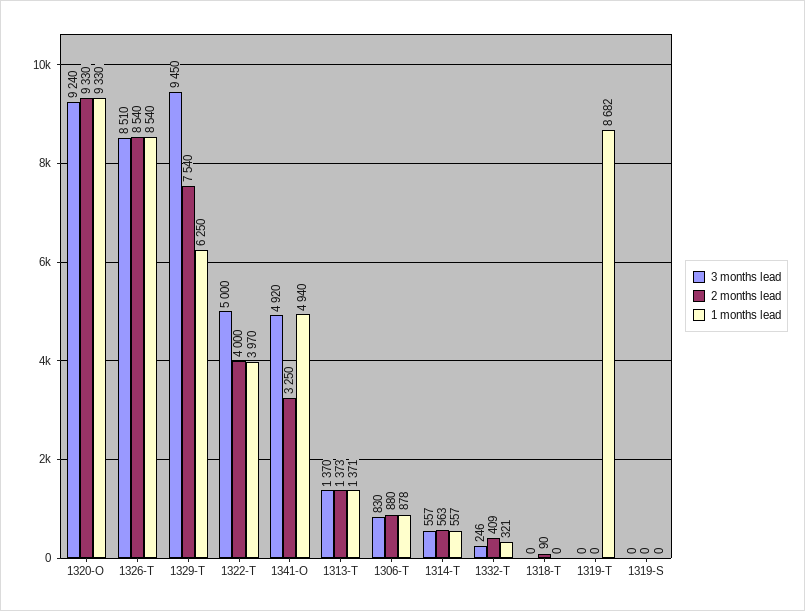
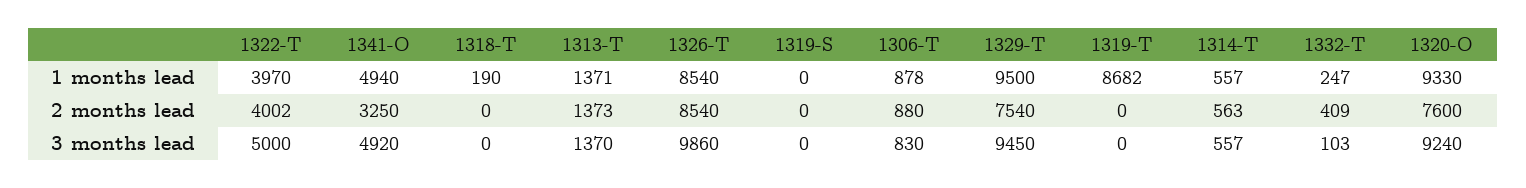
2 months lead, 1320-O: 9330 -> 7600
3 months lead, 1326-T: 8510 -> 9860
1 months lead, 1329-T: 6250 -> 9500
2 months lead, 1322-T: 4000 -> 4002
3 months lead, 1332-T: 246 -> 103
1 months lead, 1332-T: 321 -> 247
2 months lead, 1318-T: 90 -> 0
1 months lead, 1318-T: 0 -> 190

